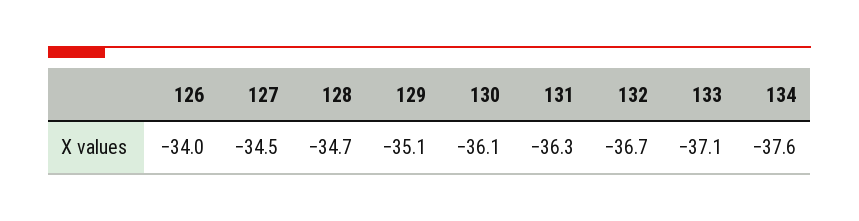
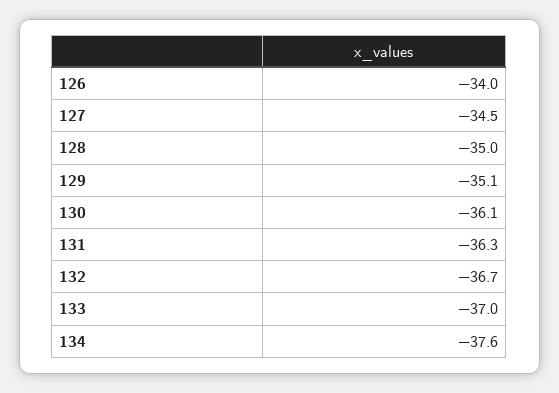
128: -34.7 -> -35
133: -37.1 -> -37

